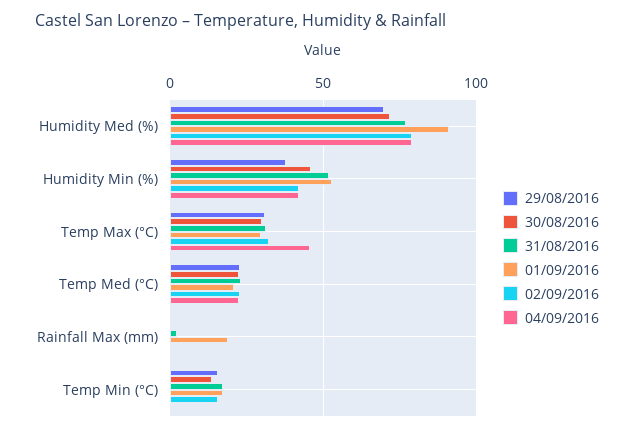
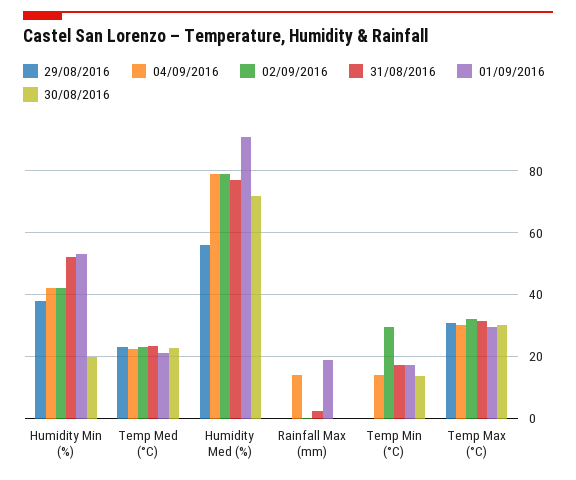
29/08/2016, Humidity Med (%): 70 -> 56
30/08/2016, Humidity Min (%): 45 -> 20
04/09/2016, Temp Max (°C): 45 -> 30
04/09/2016, Rainfall Max (mm): 0 -> 14
29/08/2016, Temp Min (°C): 15 -> 0
02/09/2016, Temp Min (°C): 15 -> 30
04/09/2016, Temp Min (°C): 0 -> 14

